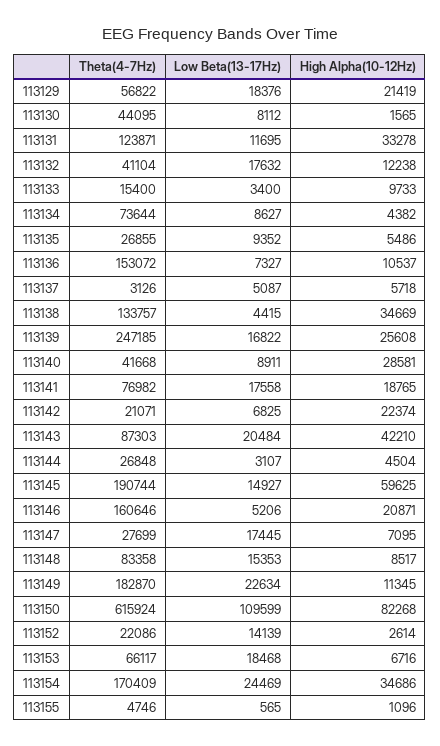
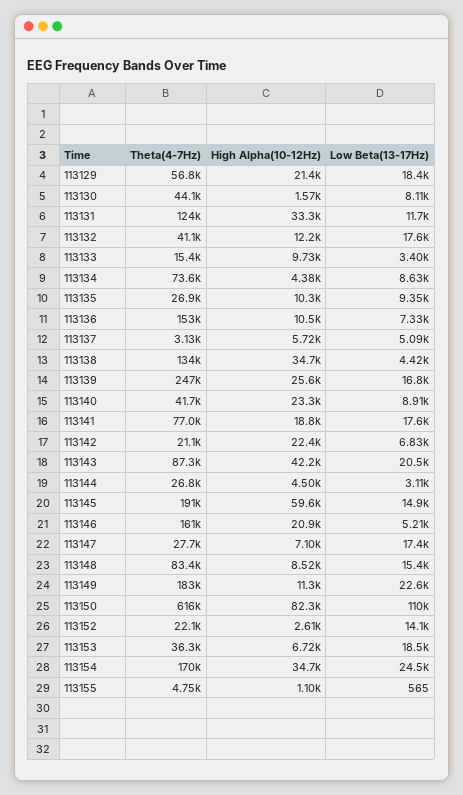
High Alpha(10-12Hz), 113135: 5486 -> 10300
High Alpha(10-12Hz), 113140: 28581 -> 23300
Theta(4-7Hz), 113153: 66117 -> 36300

